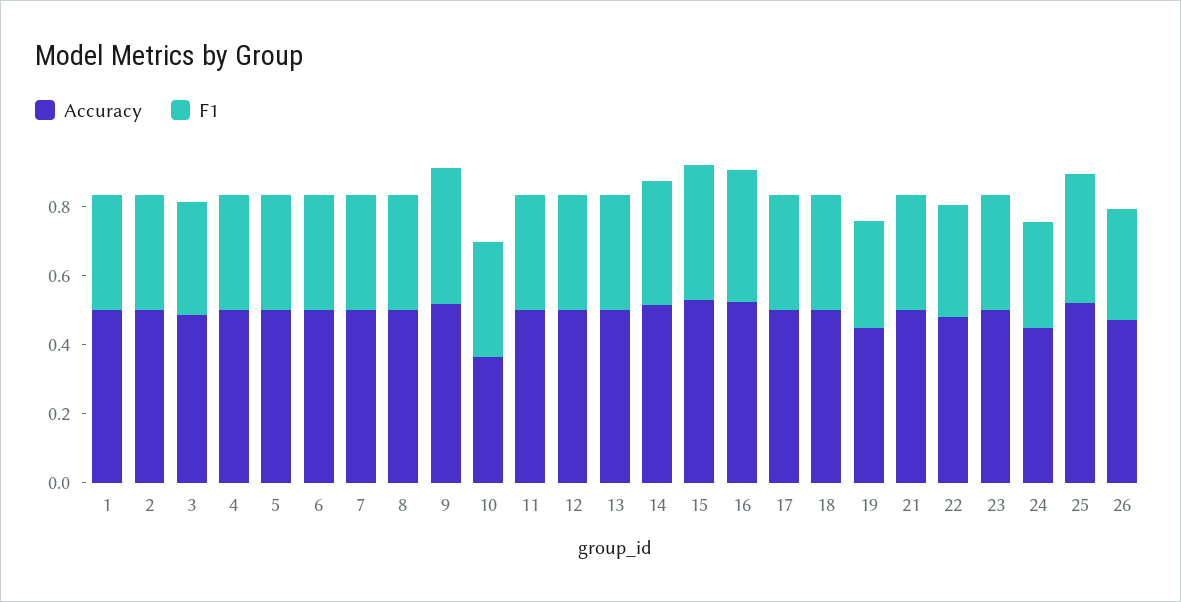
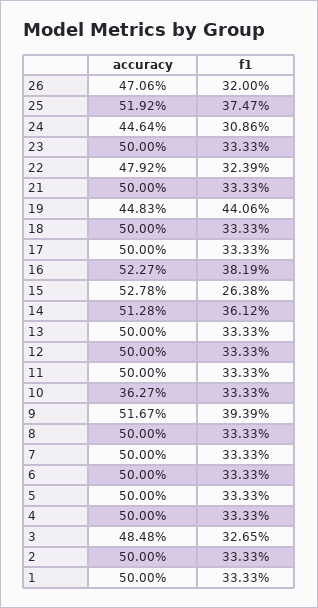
F1, 15: 0.4 -> 0.2638
F1, 19: 0.3 -> 0.4406

